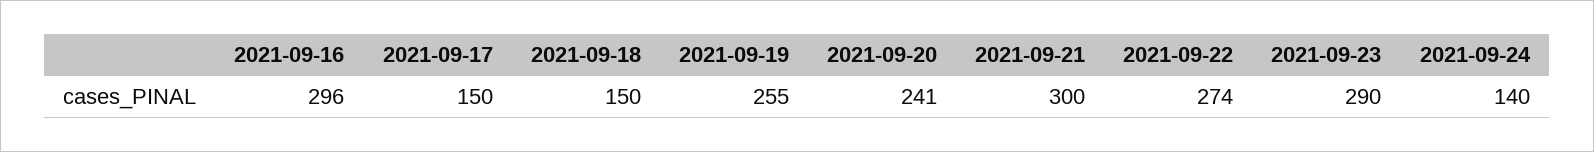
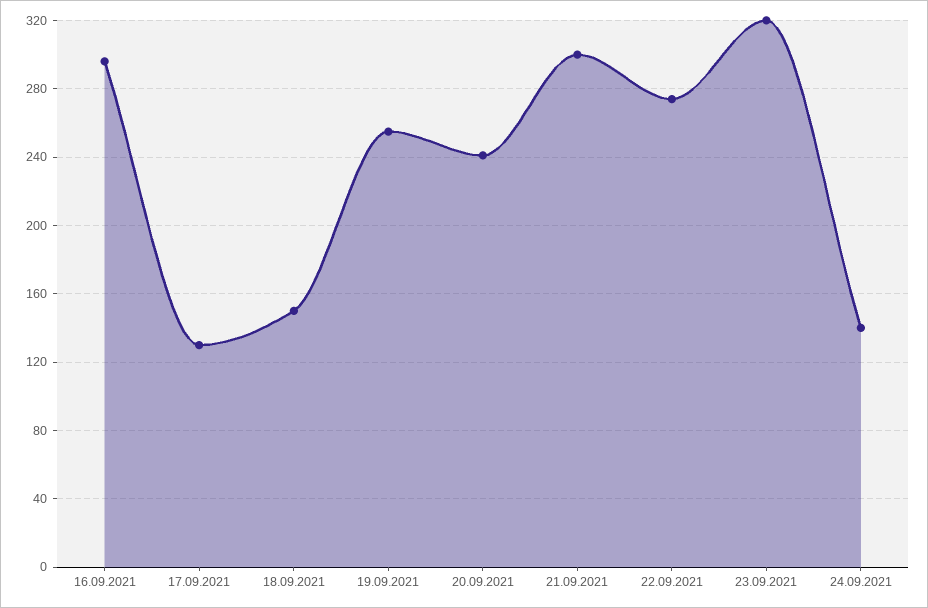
2021-09-17: 150 -> 130
2021-09-23: 290 -> 320

